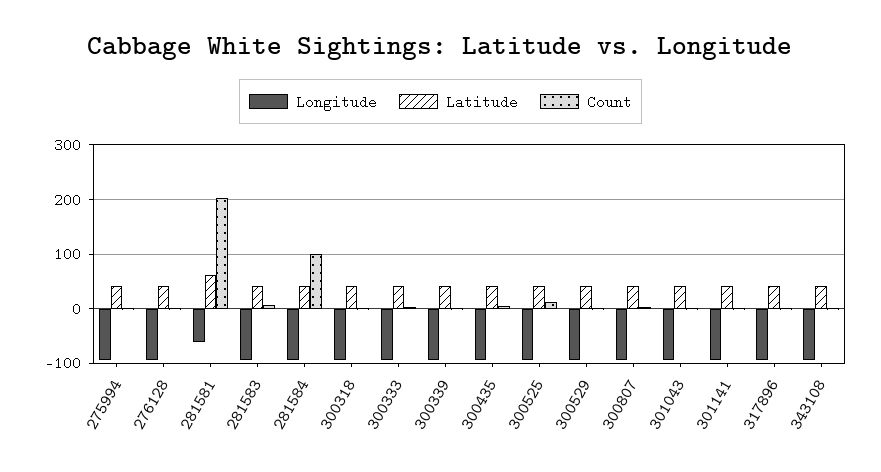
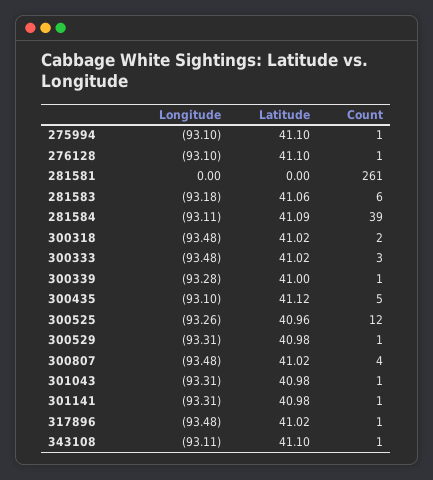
Longitude, 281581: -60 -> 0
Latitude, 281581: 60 -> 0
Count, 281581: 200 -> 261
Count, 281584: 100 -> 39

